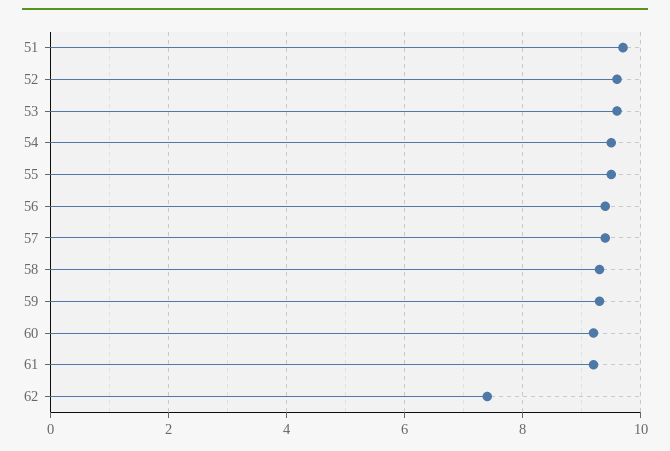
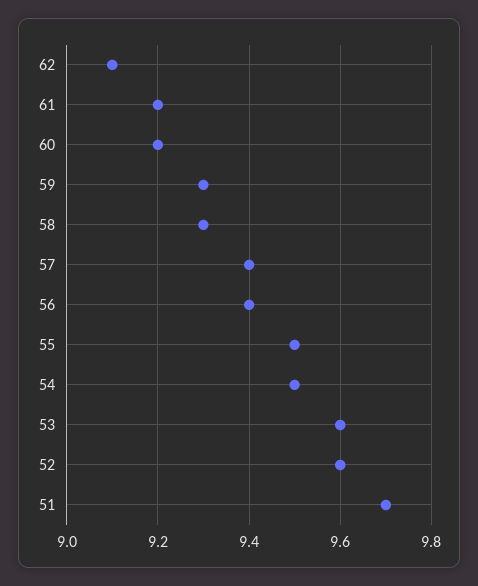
62: 7.5 -> 9.1

